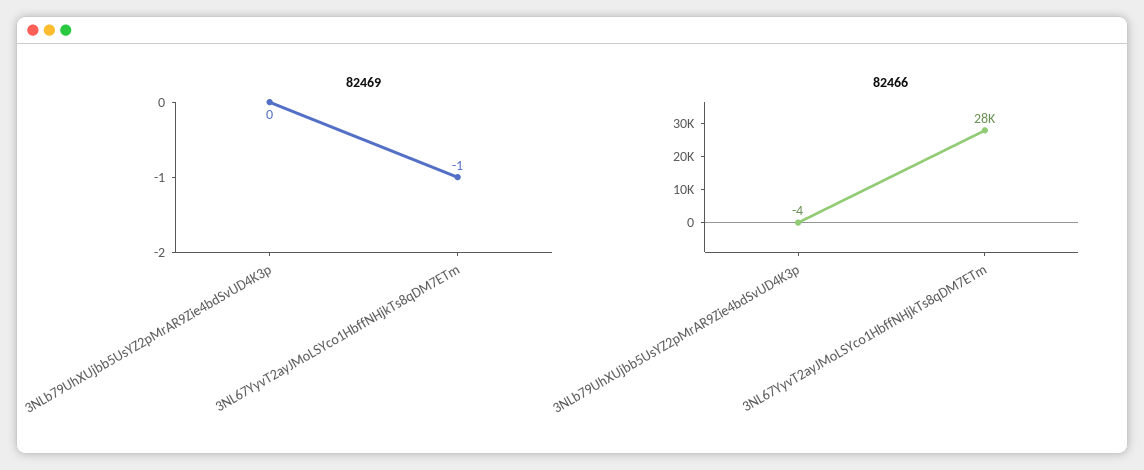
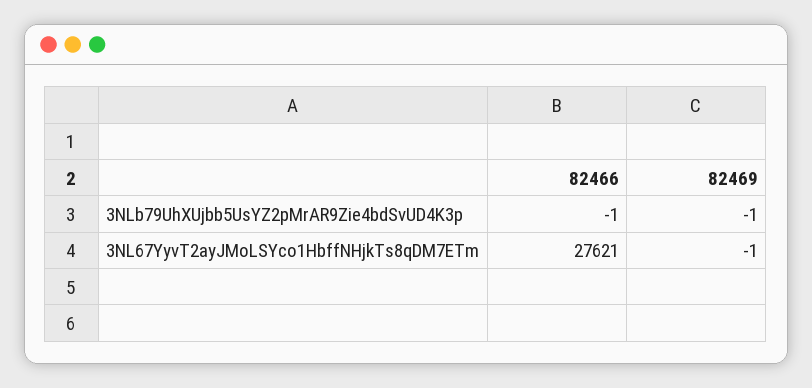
82469, 3NLb79UhXUjbb5UsYZ2pMrAR9Zie4bdSvUD4K3p: 0 -> -1
82466, 3NLb79UhXUjbb5UsYZ2pMrAR9Zie4bdSvUD4K3p: -4 -> -1

